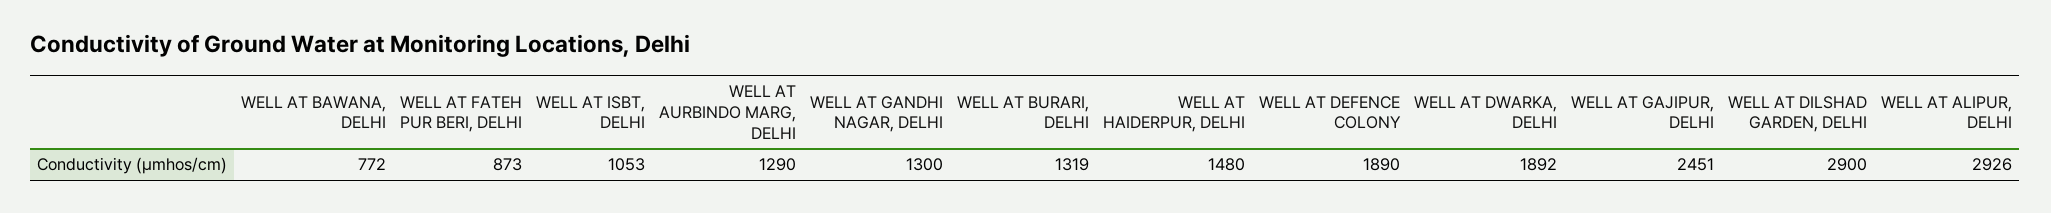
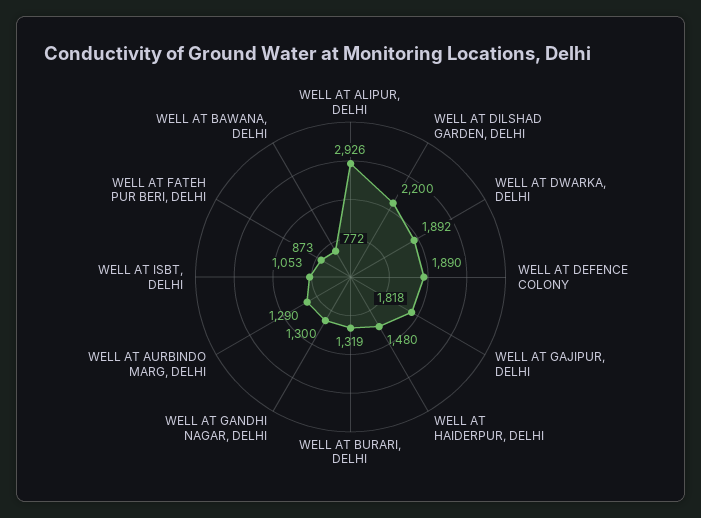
WELL AT GAJIPUR, DELHI: 2451 -> 1818
WELL AT DILSHAD GARDEN, DELHI: 2900 -> 2200

